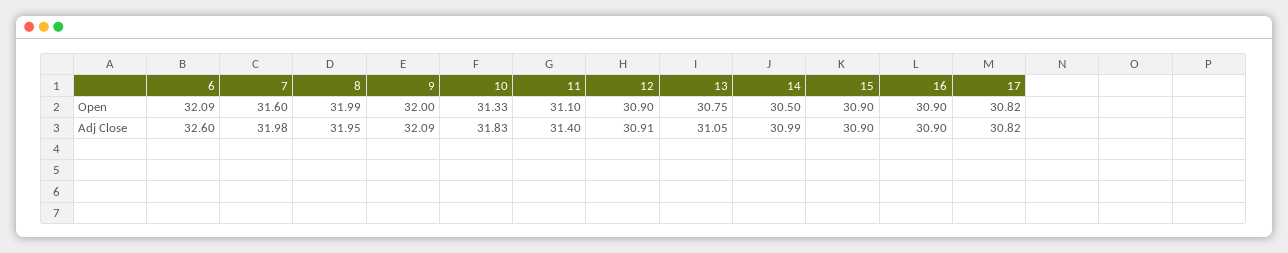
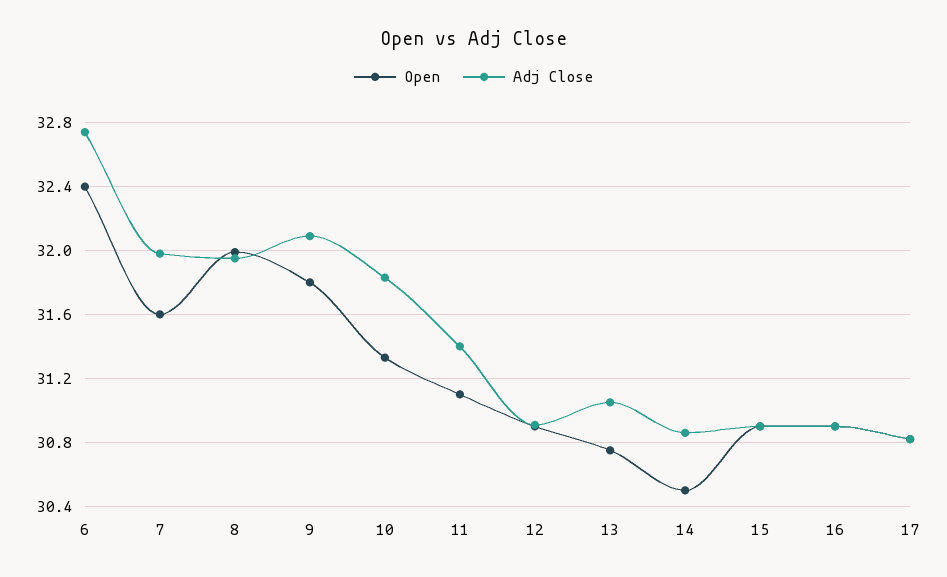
Open, 6: 32.09 -> 32.4
Open, 9: 32 -> 31.8
Adj Close, 6: 32.6 -> 32.75
Adj Close, 14: 30.99 -> 30.85

